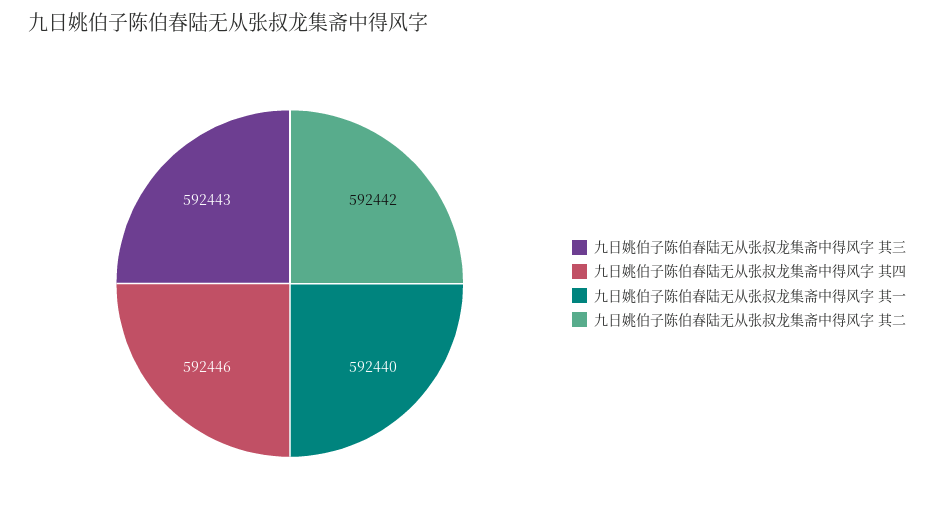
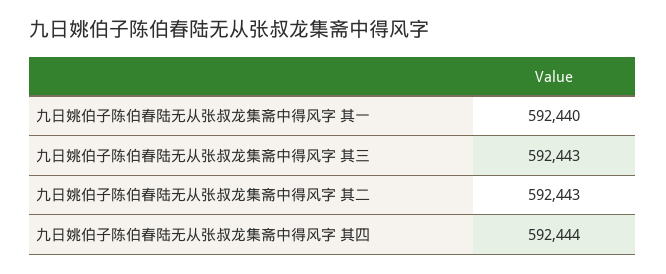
九日姚伯子陈伯春陆无从张叔龙集斋中得风字 其四: 592446 -> 592444
九日姚伯子陈伯春陆无从张叔龙集斋中得风字 其二: 592442 -> 592443

